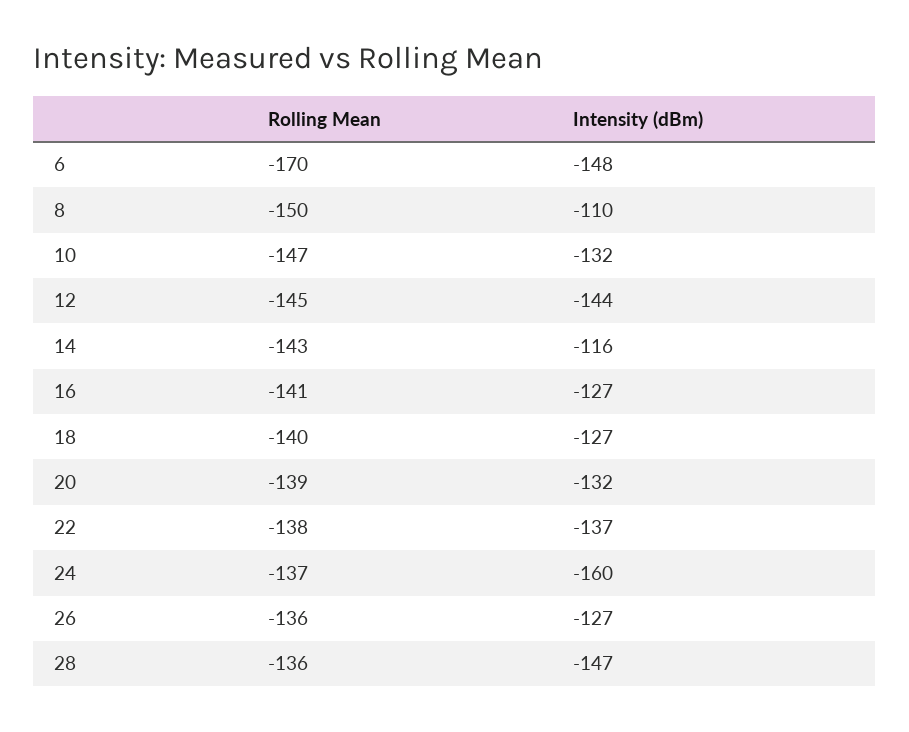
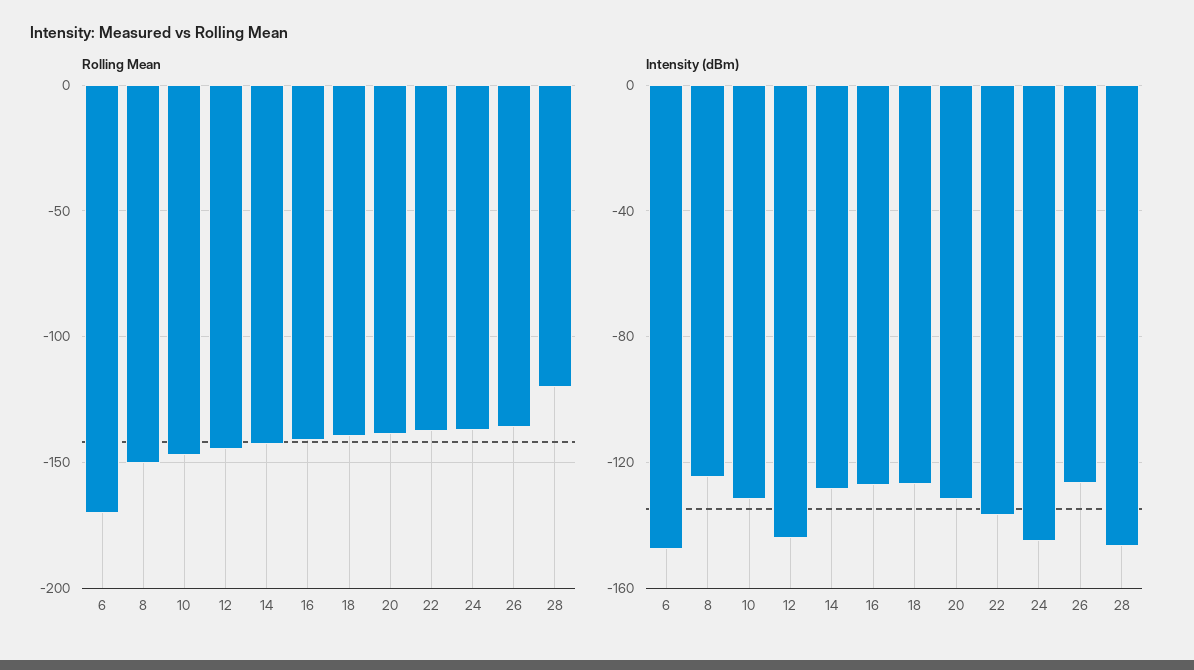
Intensity (dBm), 8: -110 -> -125
Intensity (dBm), 14: -116 -> -130
Intensity (dBm), 24: -160 -> -145
Rolling Mean, 28: -136 -> -120

